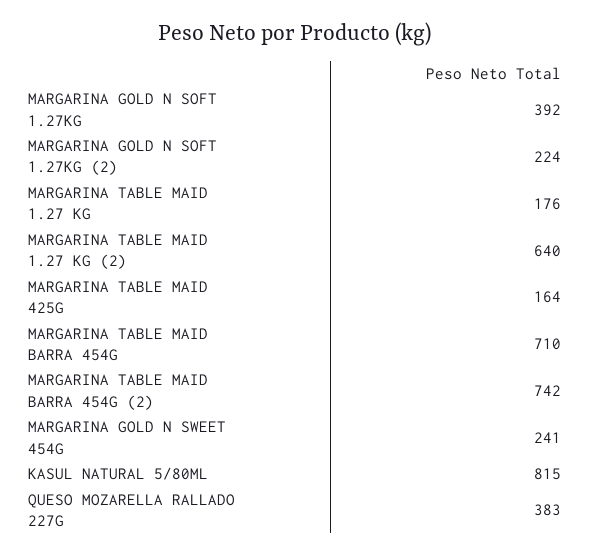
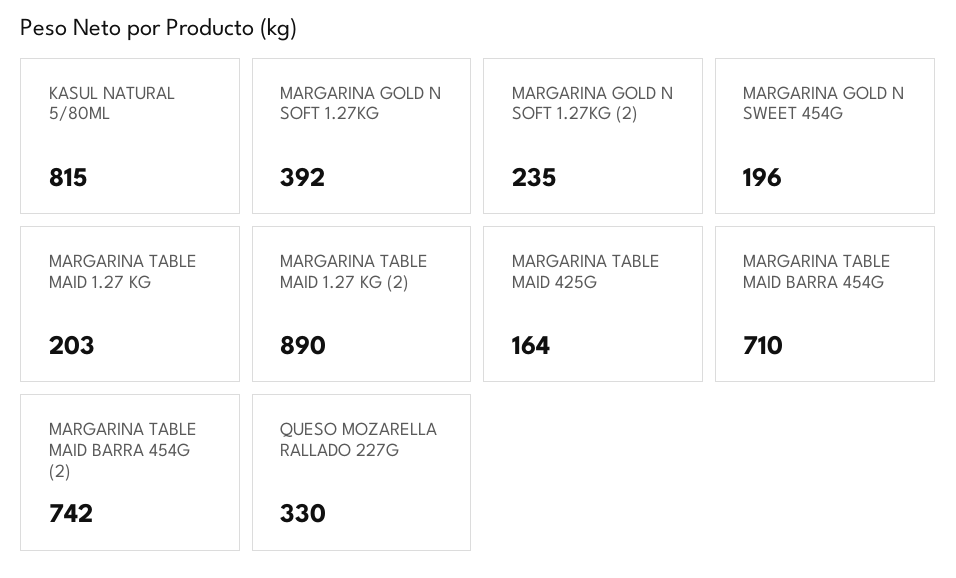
MARGARINA GOLD N SOFT 1.27KG (2): 224 -> 235
MARGARINA TABLE MAID 1.27 KG: 176 -> 203
MARGARINA TABLE MAID 1.27 KG (2): 640 -> 890
MARGARINA GOLD N SWEET 454G: 241 -> 196
QUESO MOZARELLA RALLADO 227G: 383 -> 330

